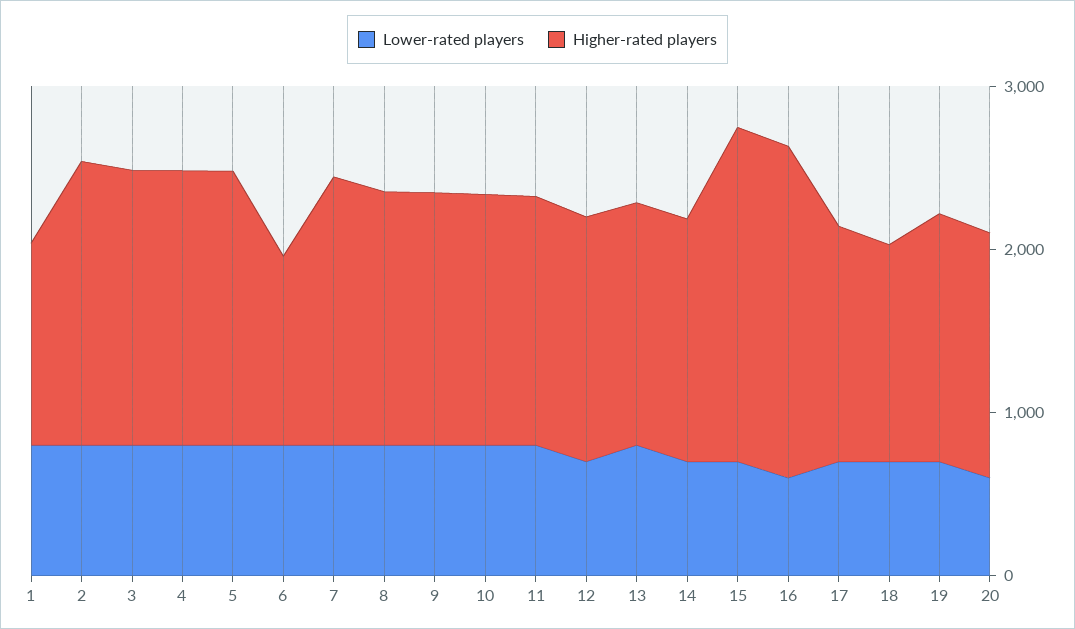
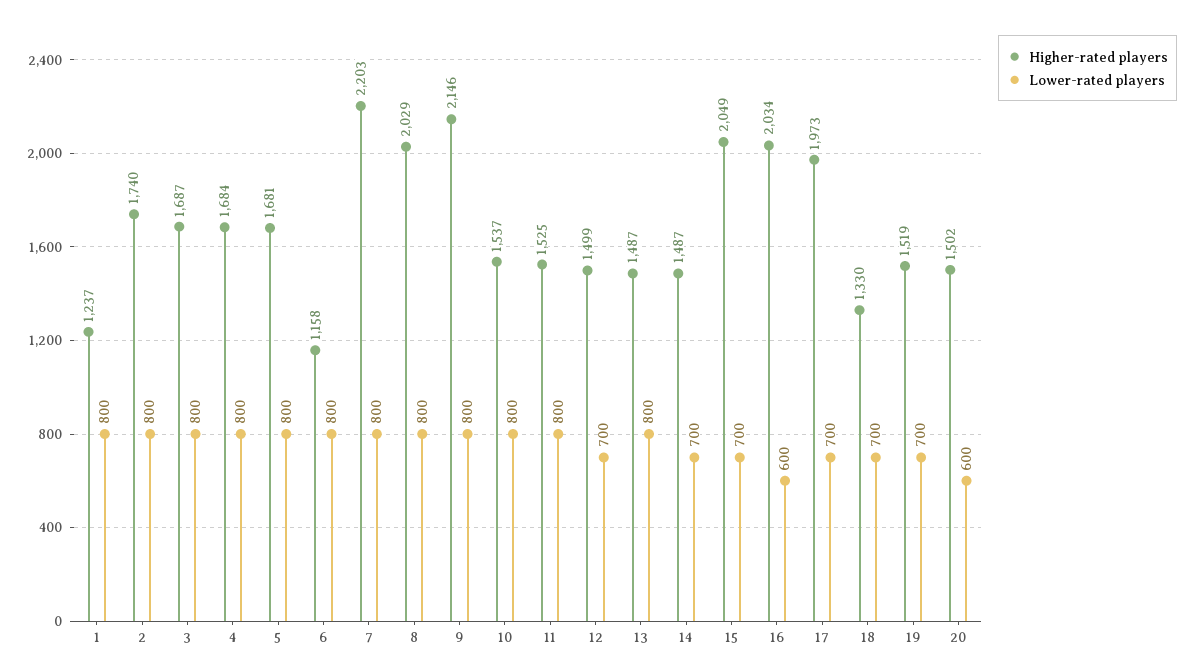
Higher-rated players, 7: 1600 -> 2203
Higher-rated players, 8: 1600 -> 2029
Higher-rated players, 9: 1600 -> 2146
Higher-rated players, 17: 1400 -> 1973

